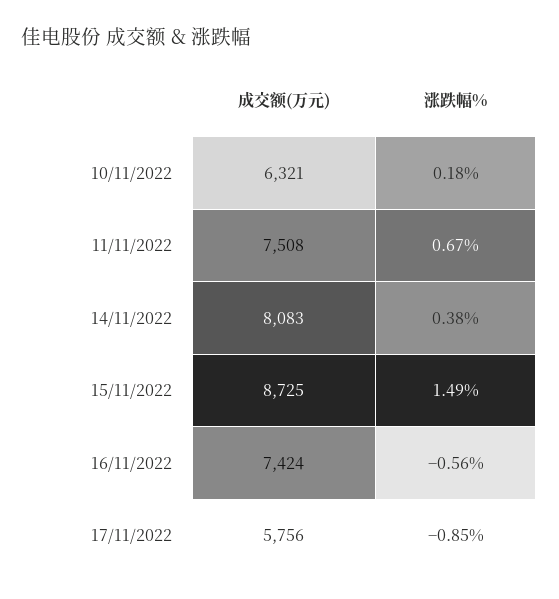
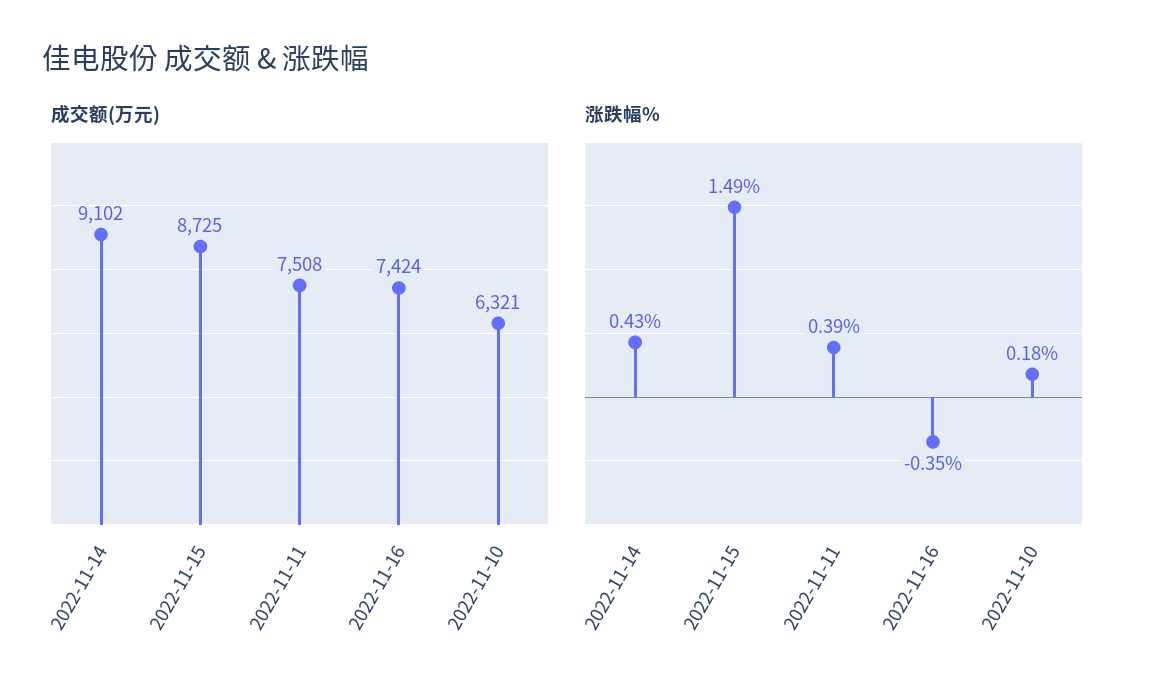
涨跌幅%, 11/11/2022: 0.67 -> 0.39
成交额(万元), 14/11/2022: 8083 -> 9102
涨跌幅%, 14/11/2022: 0.38 -> 0.43
涨跌幅%, 16/11/2022: -0.56 -> -0.35
成交额(万元), 17/11/2022: 5756 -> none
涨跌幅%, 17/11/2022: -0.85 -> none

